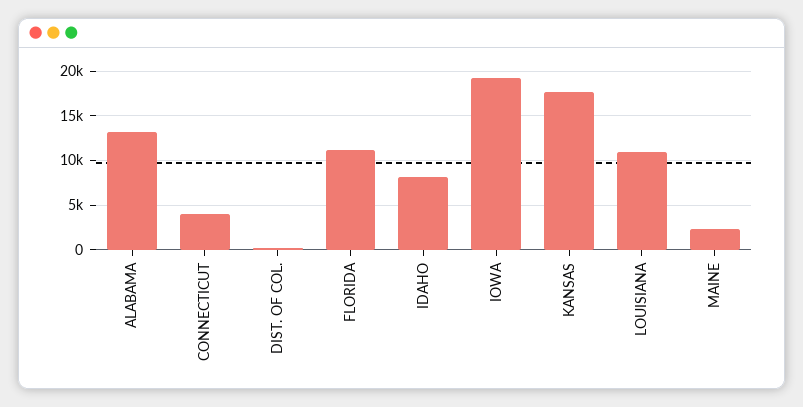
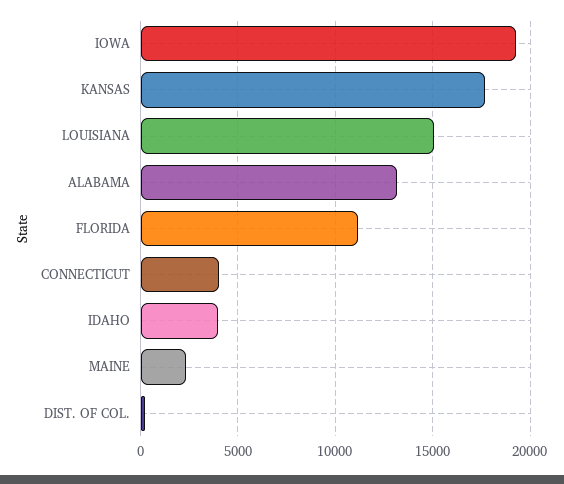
IDAHO: 8000 -> 4000
LOUISIANA: 11000 -> 15000

